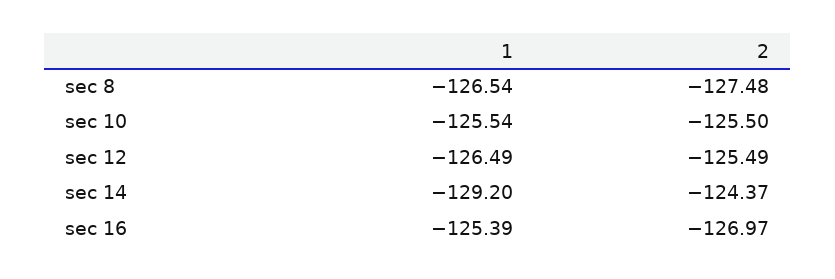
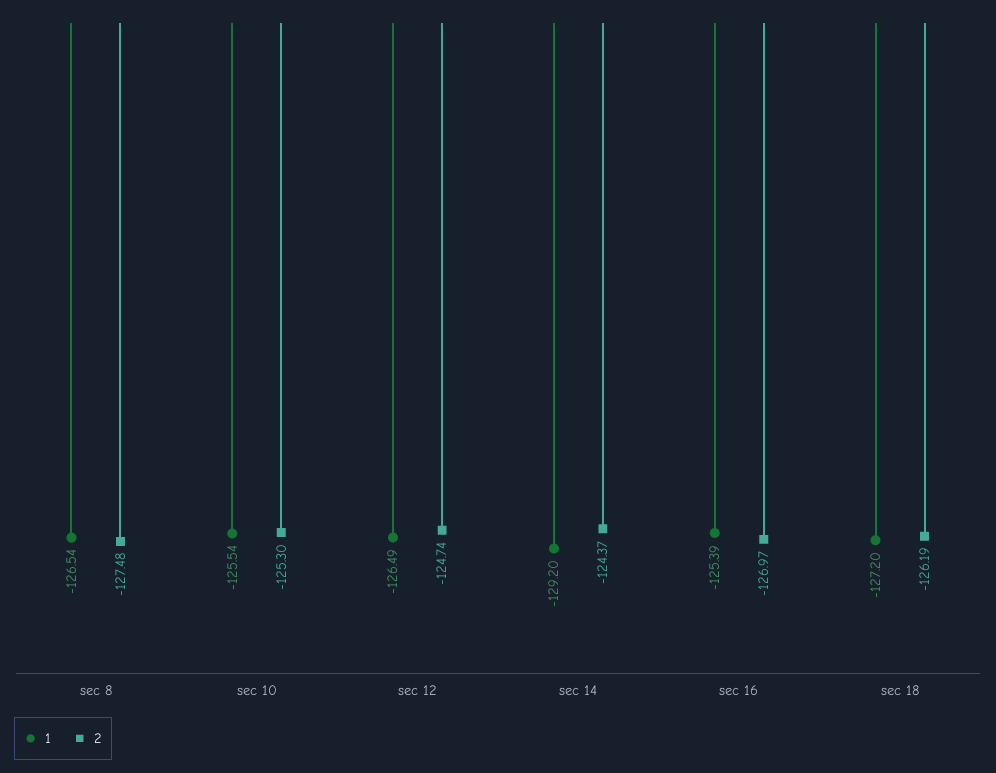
2, sec 10: -125.5 -> -125.3
2, sec 12: -125.49 -> -124.74
1, sec 18: none -> -127.2
2, sec 18: none -> -126.19

